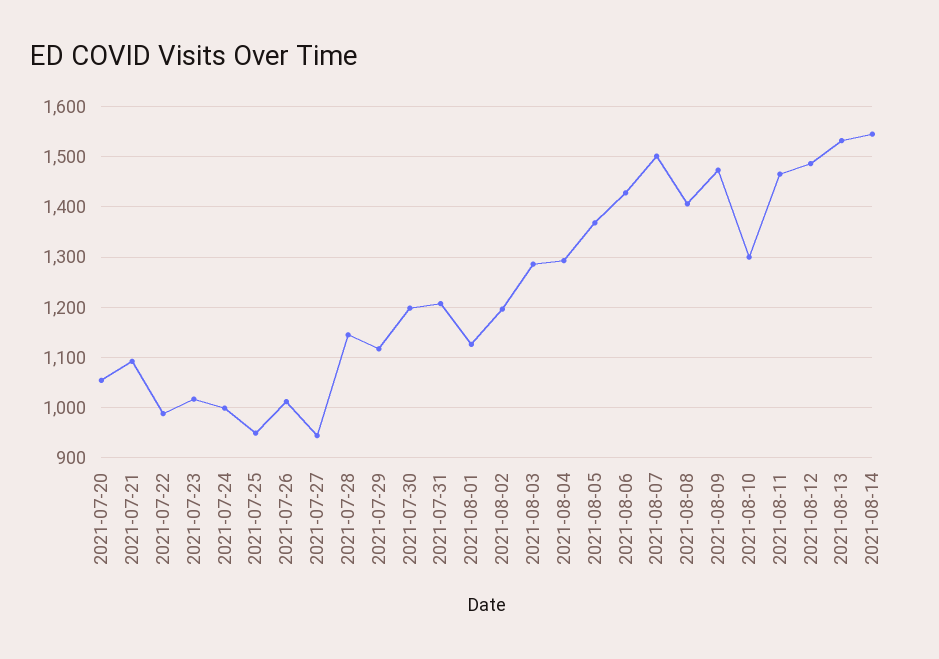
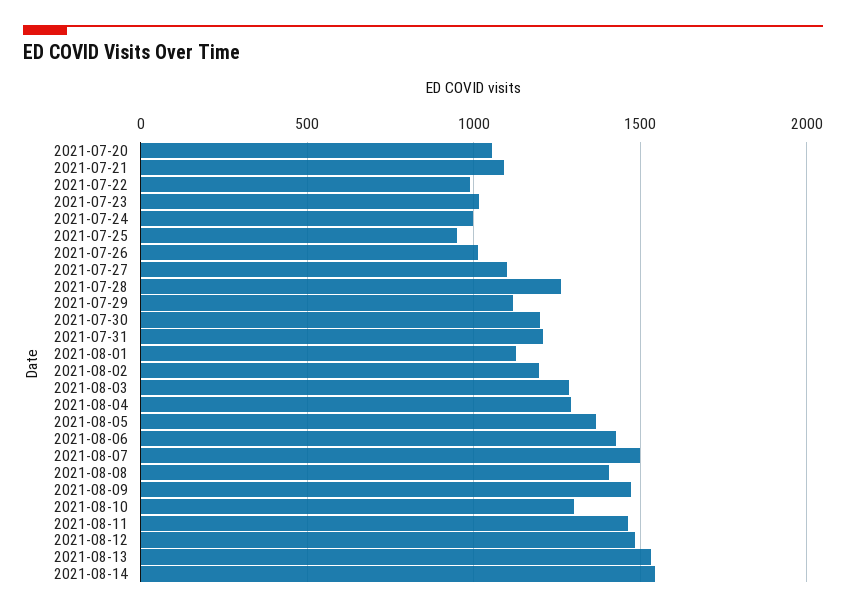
2021-07-27: 940 -> 1100
2021-07-28: 1140 -> 1250

